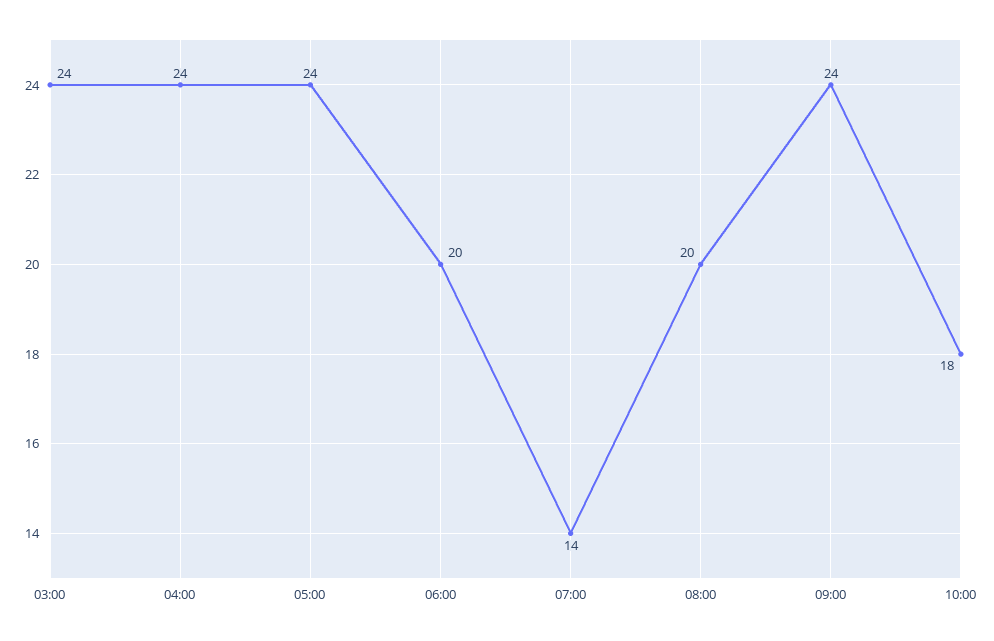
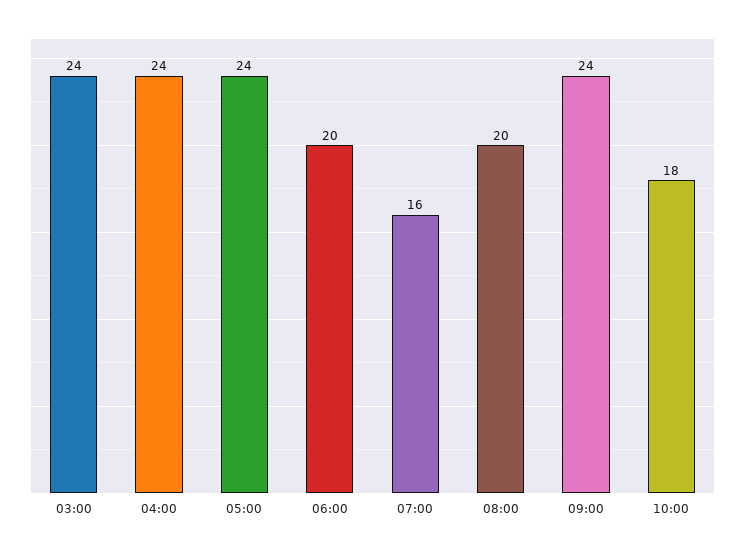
07:00: 14 -> 16

